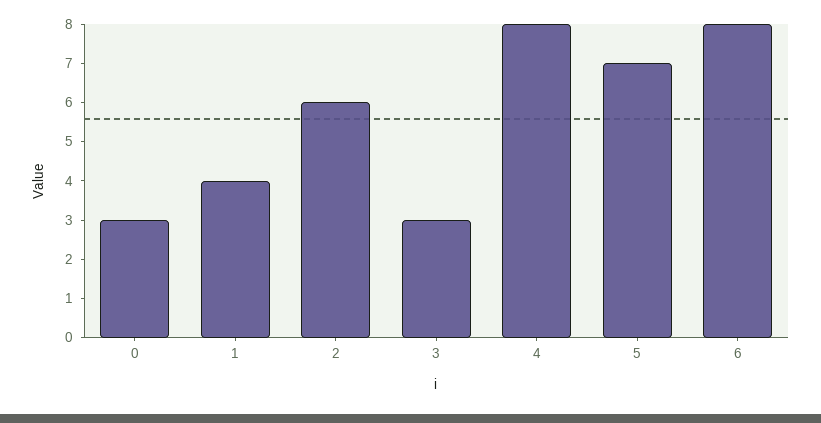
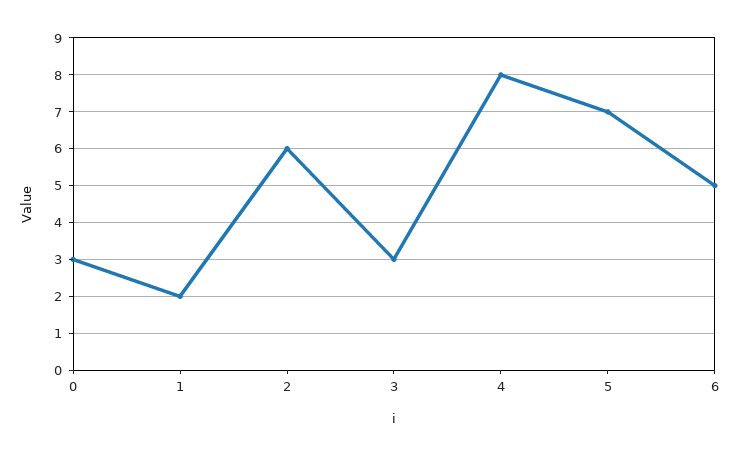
1: 4 -> 2
6: 8 -> 5

